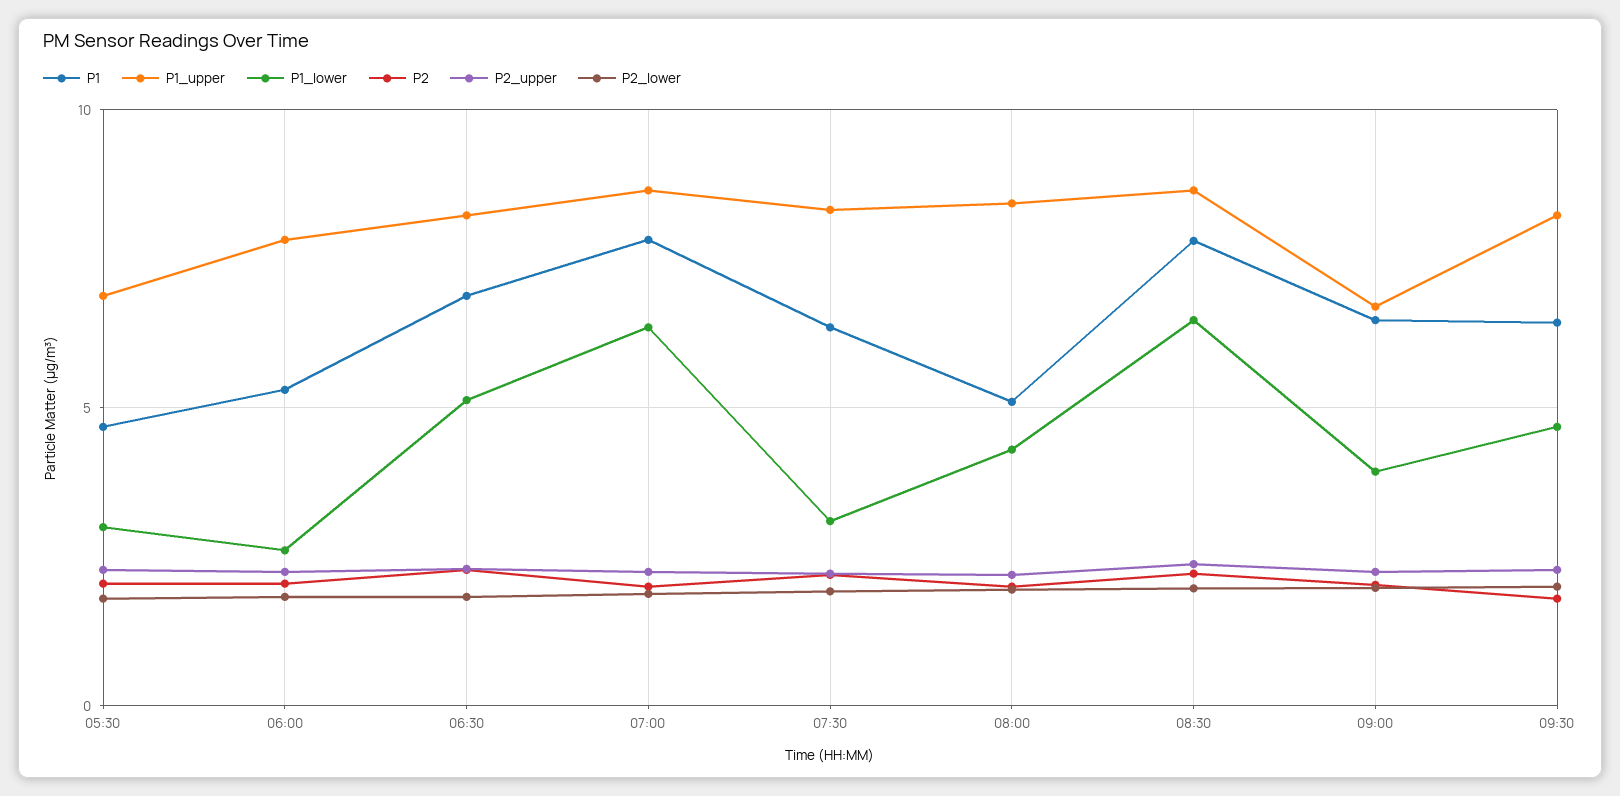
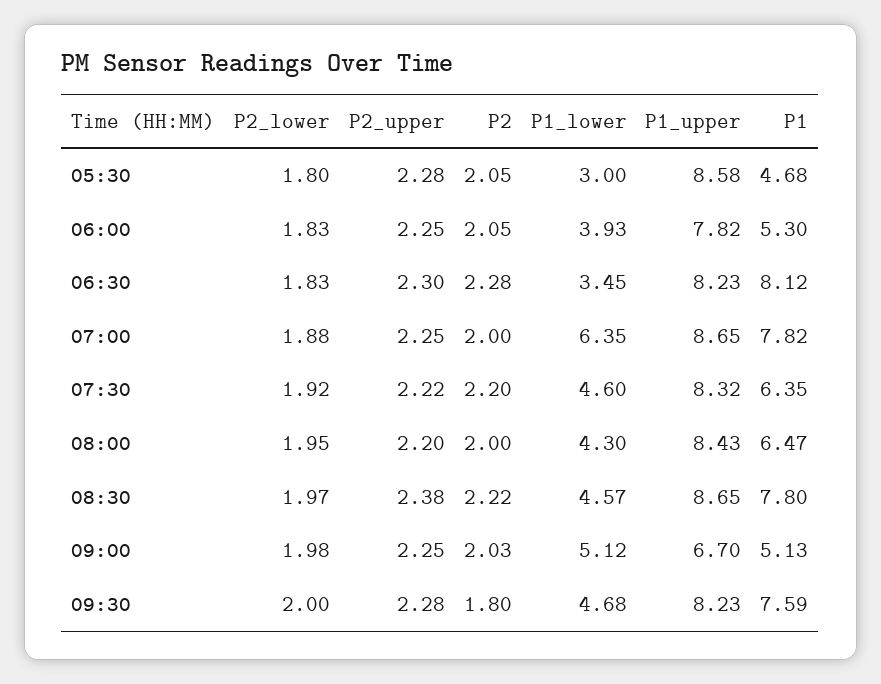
P1_upper, 05:30: 7 -> 8.58
P1_lower, 06:00: 2.5 -> 3.93
P1, 06:30: 7 -> 8.12
P1_lower, 06:30: 5 -> 3.45
P1_lower, 07:30: 3 -> 4.6
P1, 08:00: 5 -> 6.47
P1_lower, 08:30: 6.5 -> 4.57
P1, 09:00: 6.5 -> 5.13
P1_lower, 09:00: 4 -> 5.12
P1, 09:30: 6.5 -> 7.59

